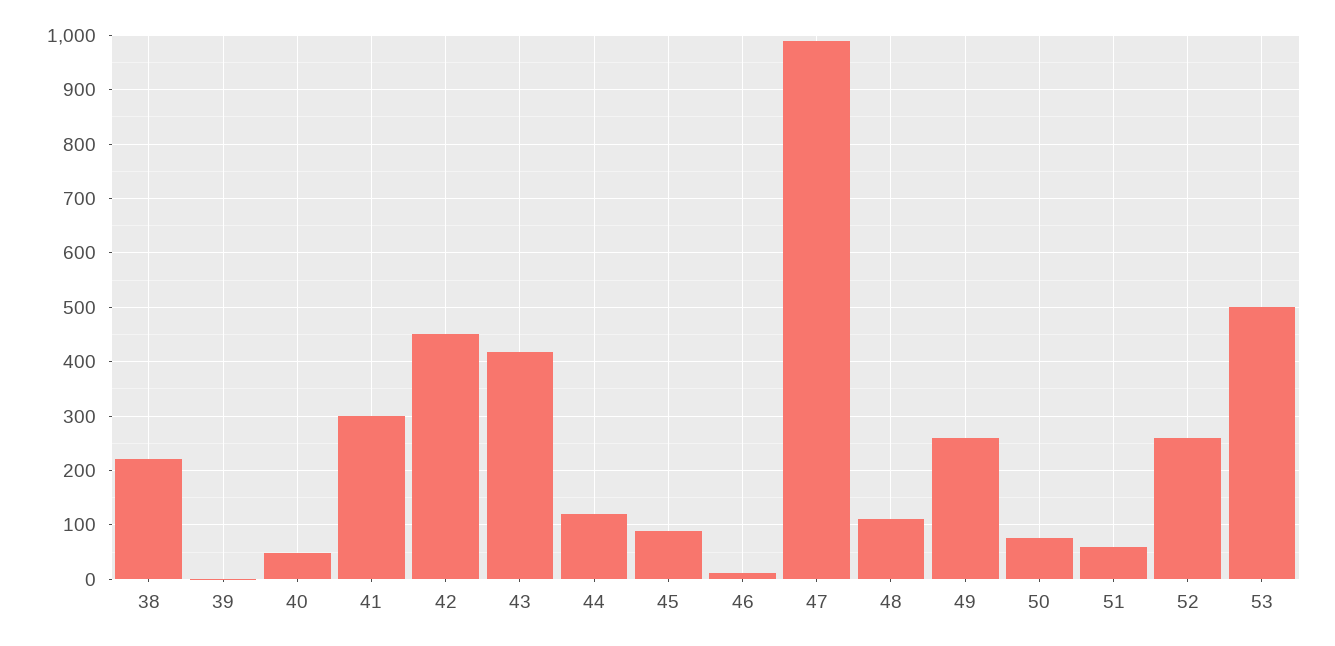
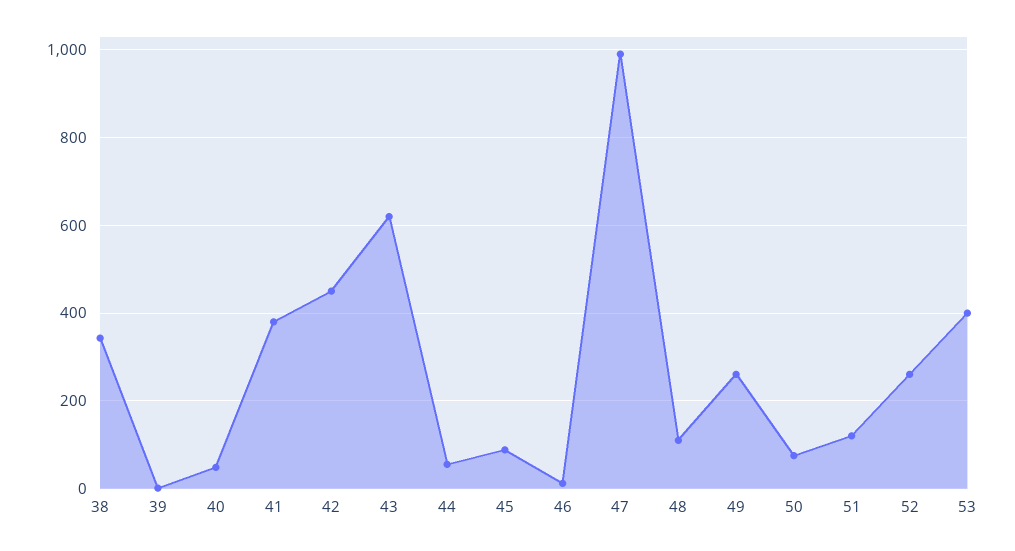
38: 220 -> 340
41: 300 -> 380
43: 420 -> 620
44: 120 -> 60
51: 60 -> 120
53: 500 -> 400

